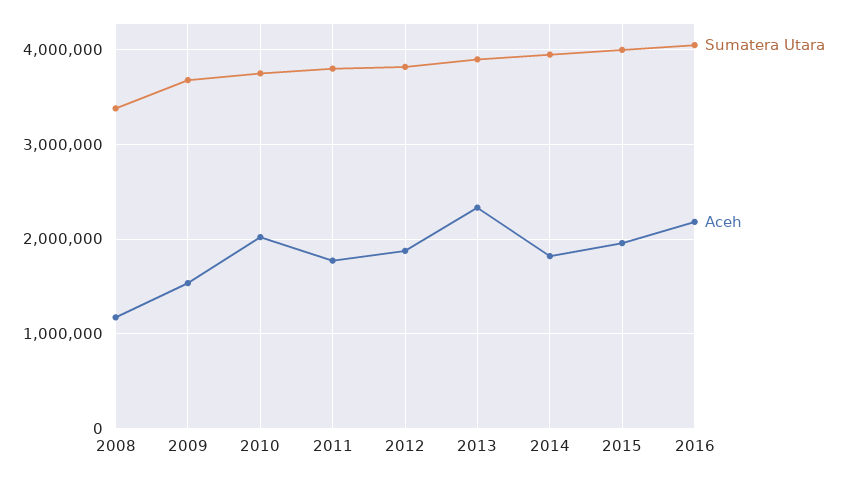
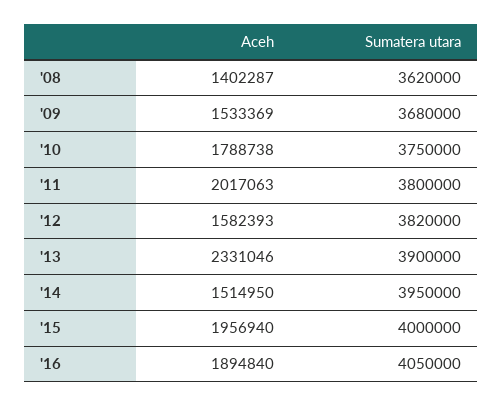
Sumatera Utara, 2008: 3400000 -> 3620000
Aceh, 2008: 1200000 -> 1402287
Aceh, 2010: 2000000 -> 1788738
Aceh, 2011: 1800000 -> 2017063
Aceh, 2012: 1900000 -> 1582393
Aceh, 2014: 1800000 -> 1514950
Aceh, 2016: 2200000 -> 1894840

